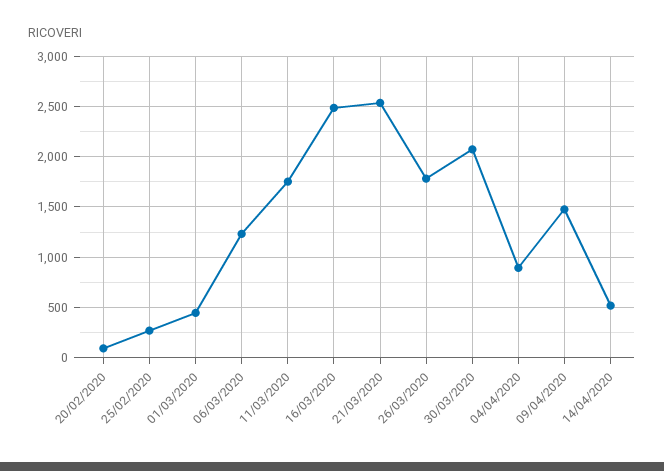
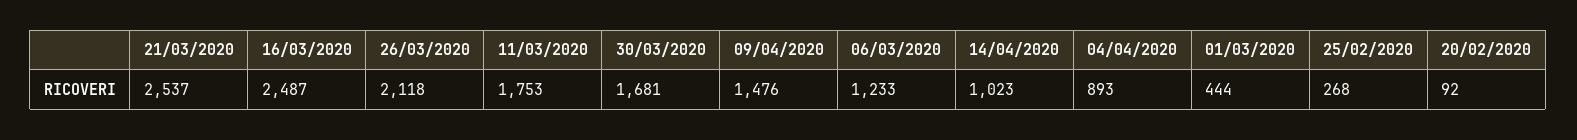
26/03/2020: 1800 -> 2118
30/03/2020: 2100 -> 1681
14/04/2020: 500 -> 1023

